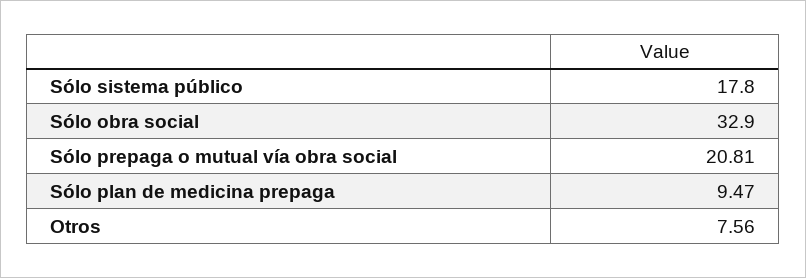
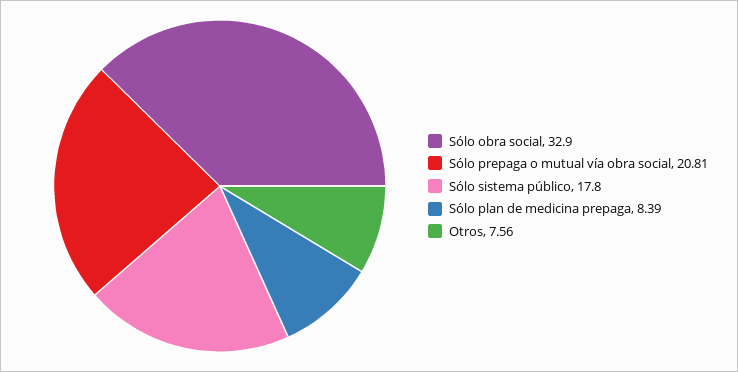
Sólo plan de medicina prepaga: 9.47 -> 8.39

